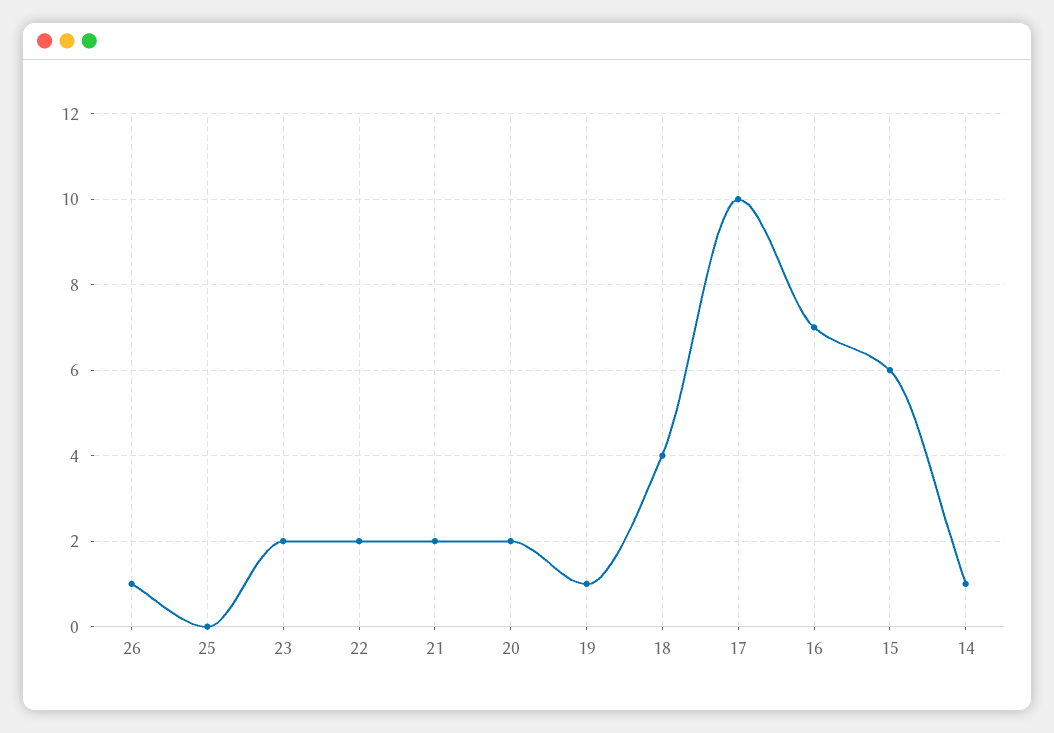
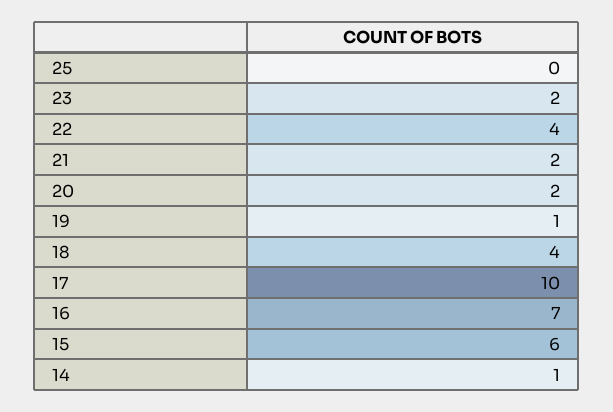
26: 1 -> none
22: 2 -> 4

